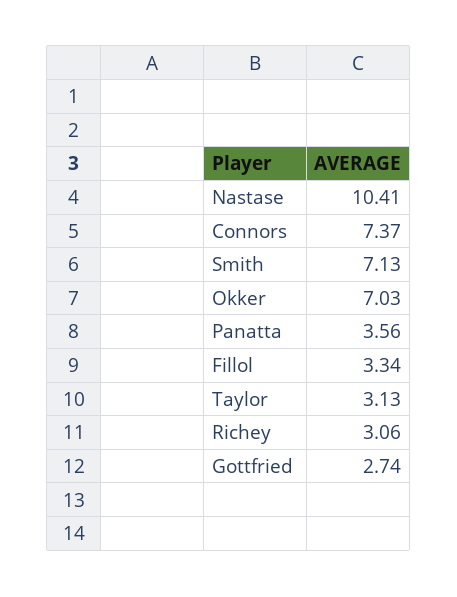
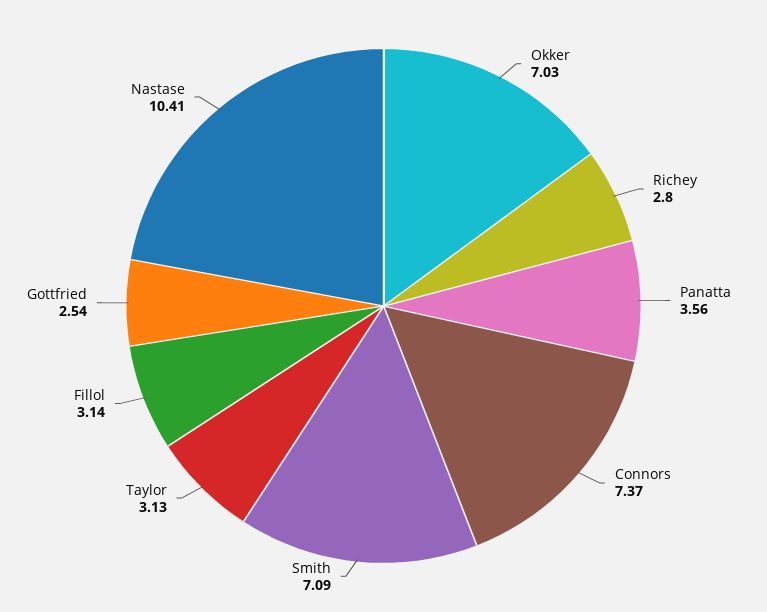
Smith: 7.13 -> 7.09
Fillol: 3.34 -> 3.14
Richey: 3.06 -> 2.8
Gottfried: 2.74 -> 2.54

